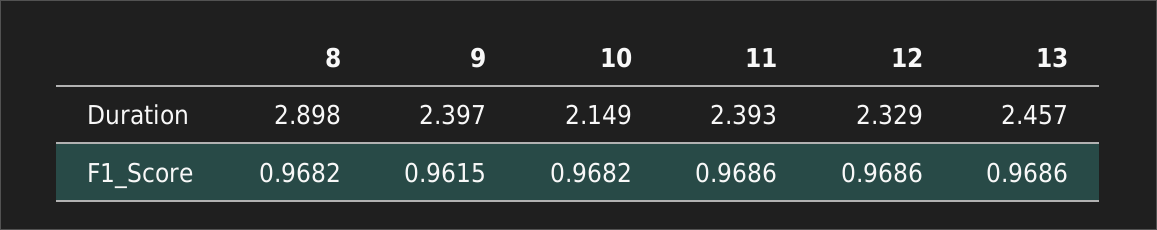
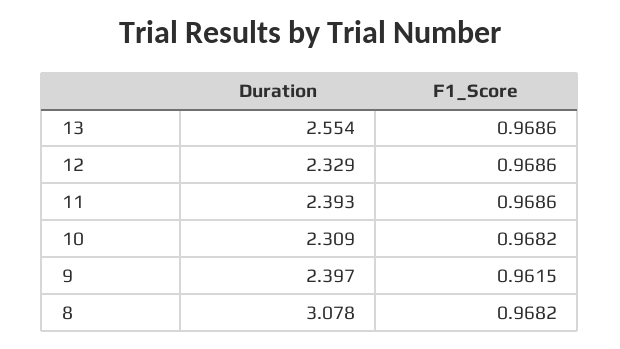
8, Duration: 2.898 -> 3.078
10, Duration: 2.149 -> 2.309
13, Duration: 2.457 -> 2.554

